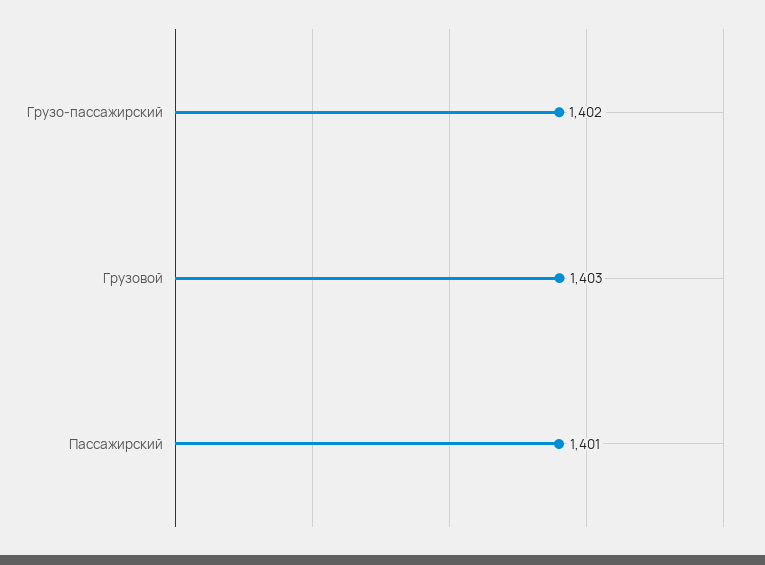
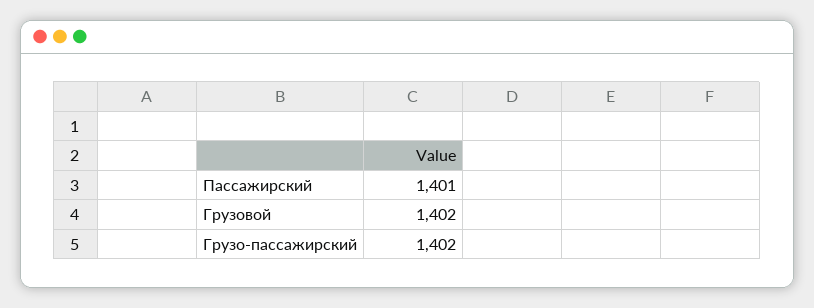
Грузовой: 1403 -> 1402

